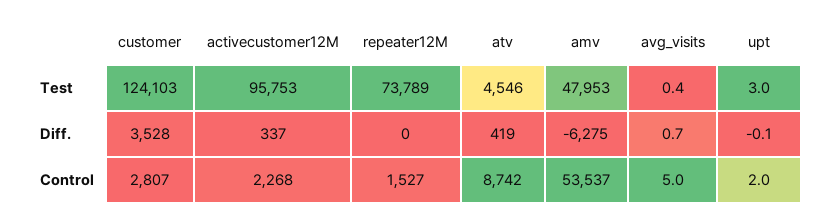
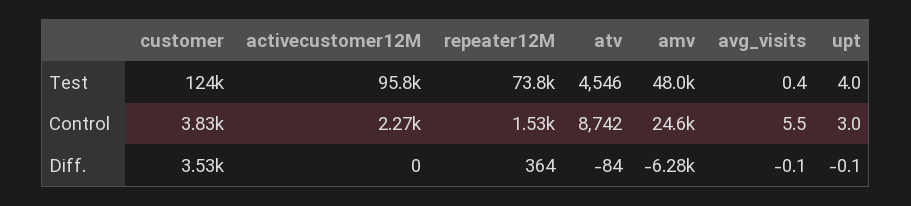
upt, Test: 3 -> 4
activecustomer12M, Diff.: 337 -> 0
repeater12M, Diff.: 0 -> 364
atv, Diff.: 419 -> -84
avg_visits, Diff.: 0.7 -> -0.1
customer, Control: 2807 -> 3830
amv, Control: 53537 -> 24600
avg_visits, Control: 5 -> 5.5
upt, Control: 2 -> 3

